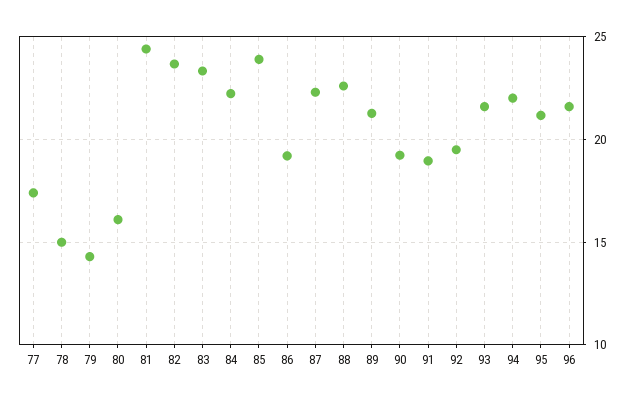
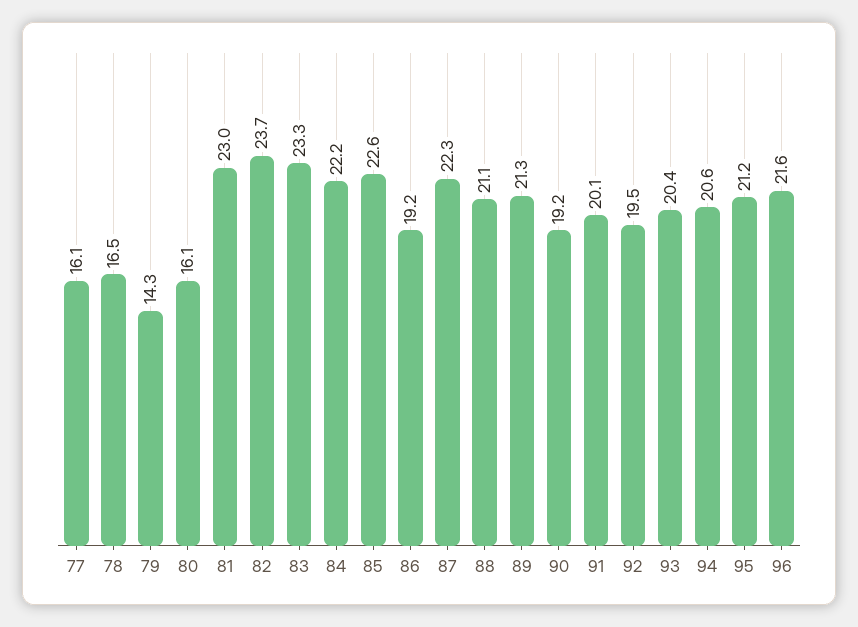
77: 17.5 -> 16.1
78: 15 -> 16.5
81: 24.5 -> 23
85: 24 -> 22.6
88: 22.5 -> 21.1
91: 19 -> 20.1
93: 21.5 -> 20.4
94: 22 -> 20.6

